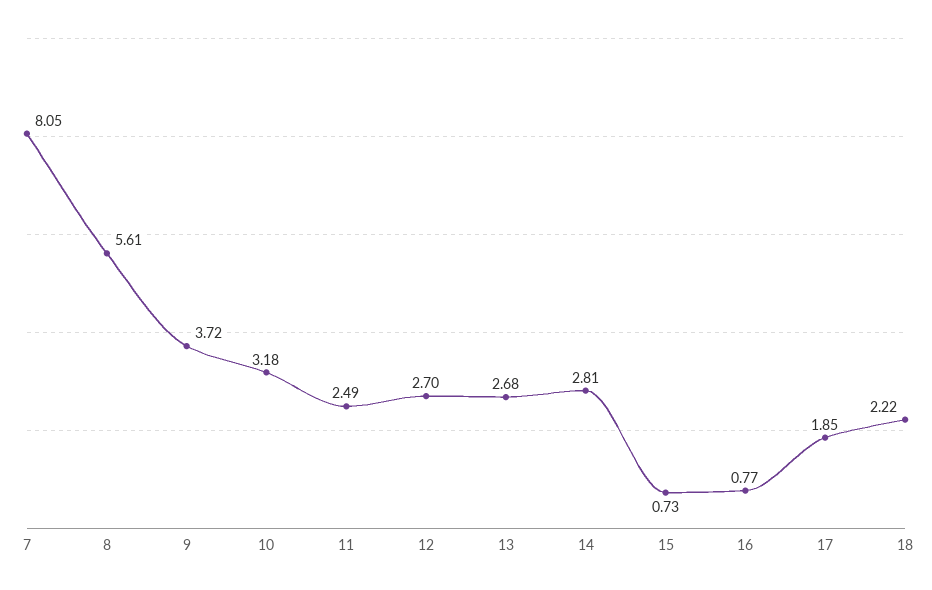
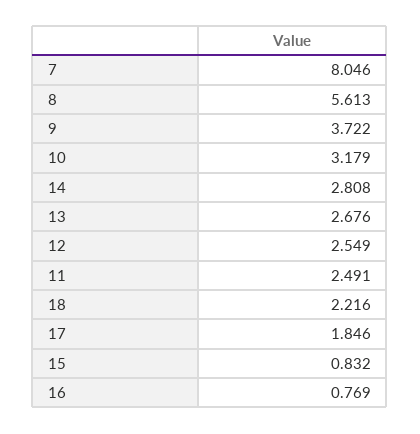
12: 2.7 -> 2.549
15: 0.73 -> 0.832

